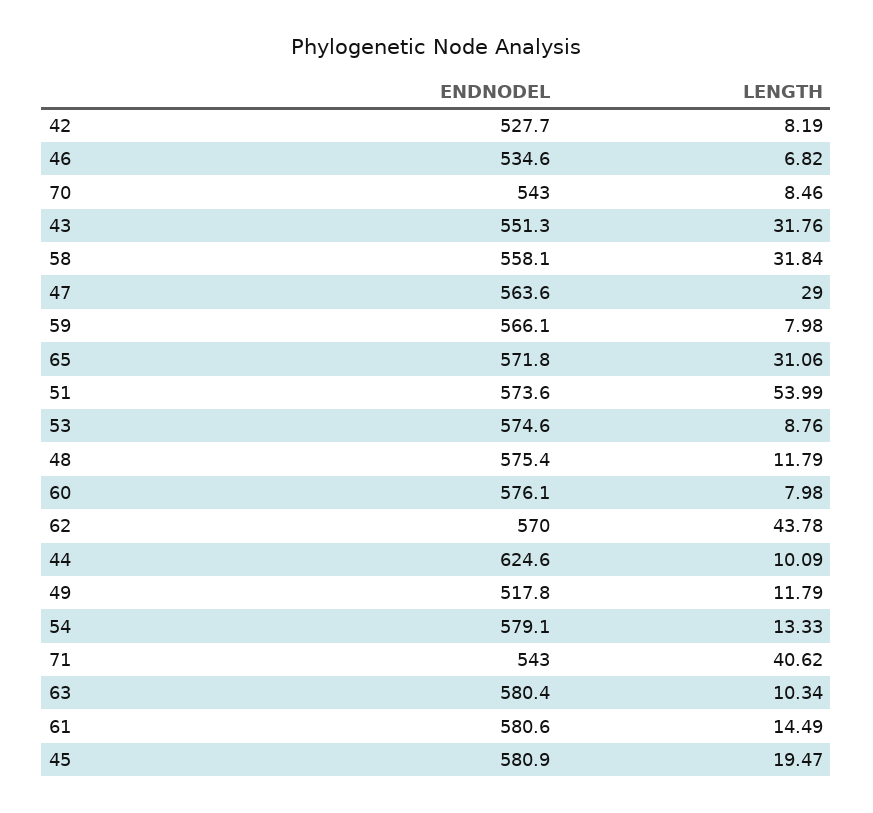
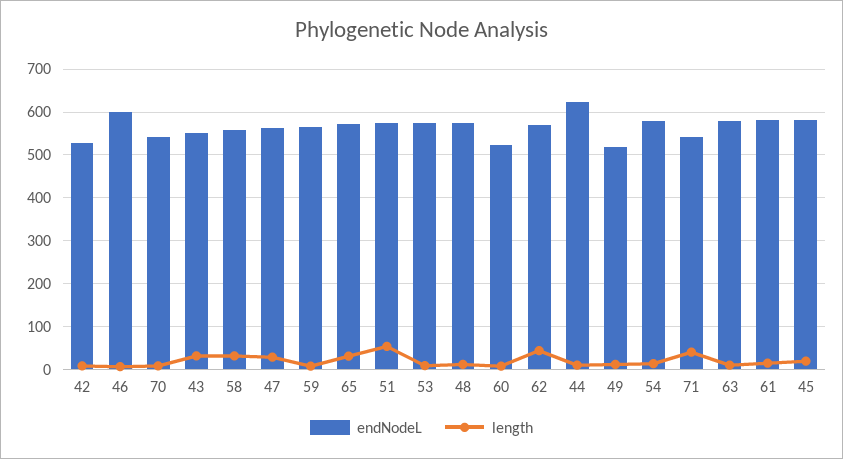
ENDNODEL, 46: 534.6 -> 600
ENDNODEL, 60: 576.1 -> 520

